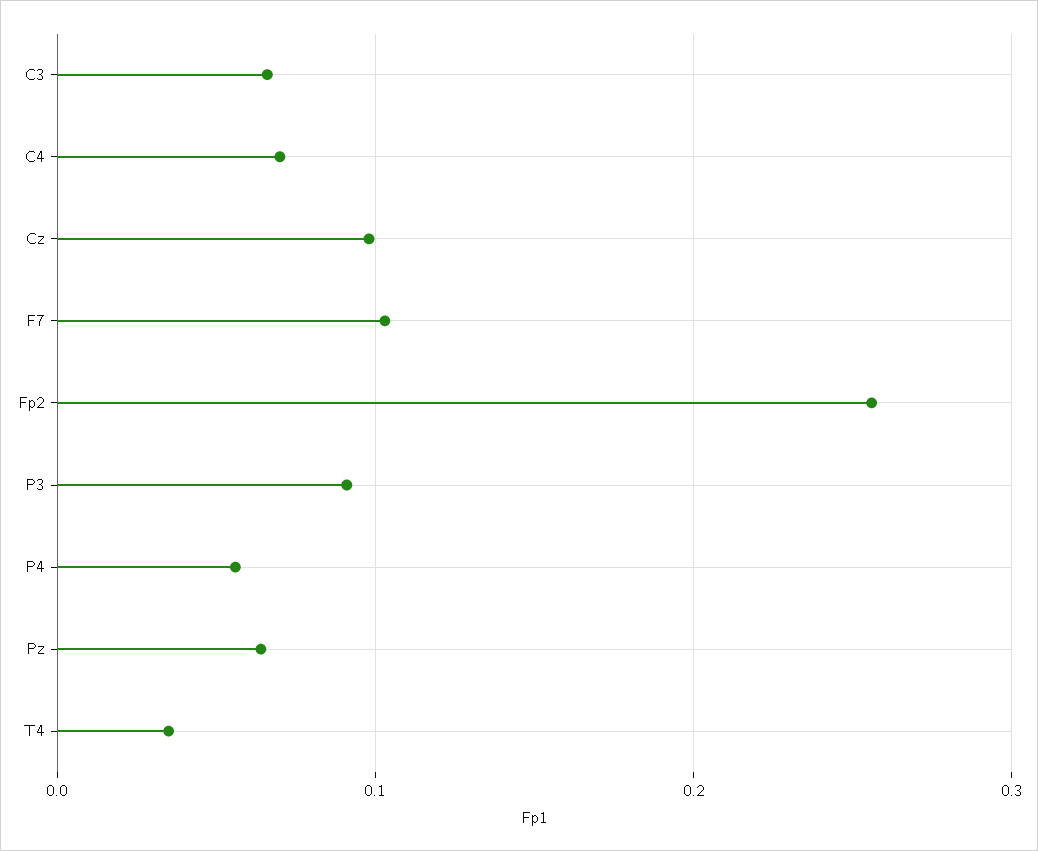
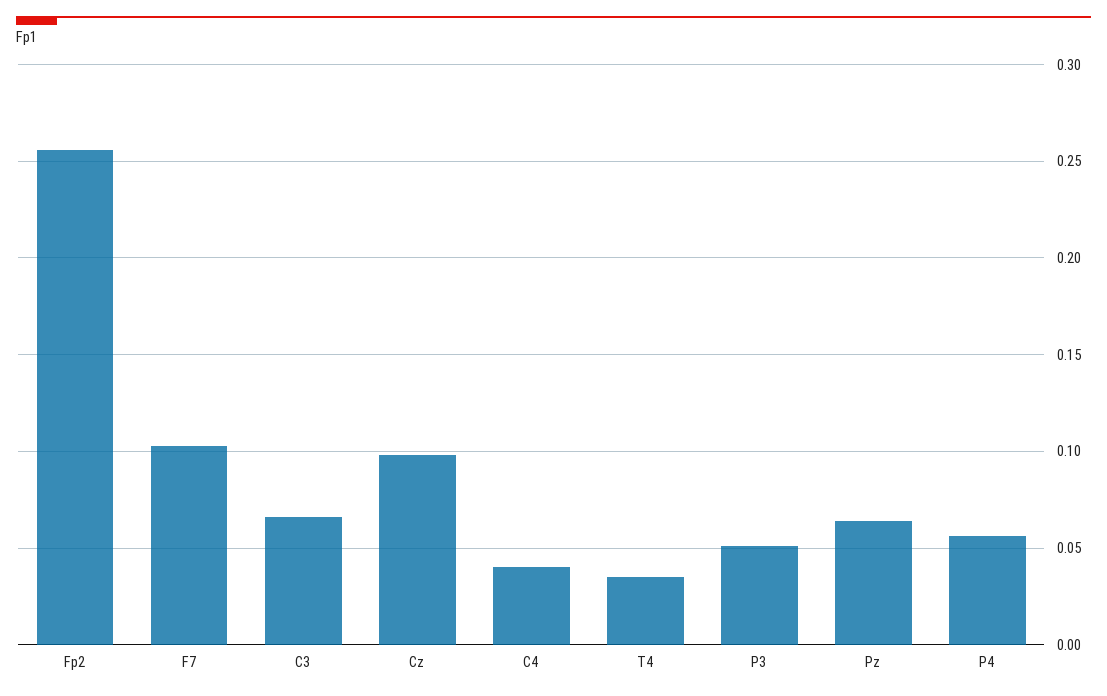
C4: 0.07 -> 0.04
P3: 0.09 -> 0.05

